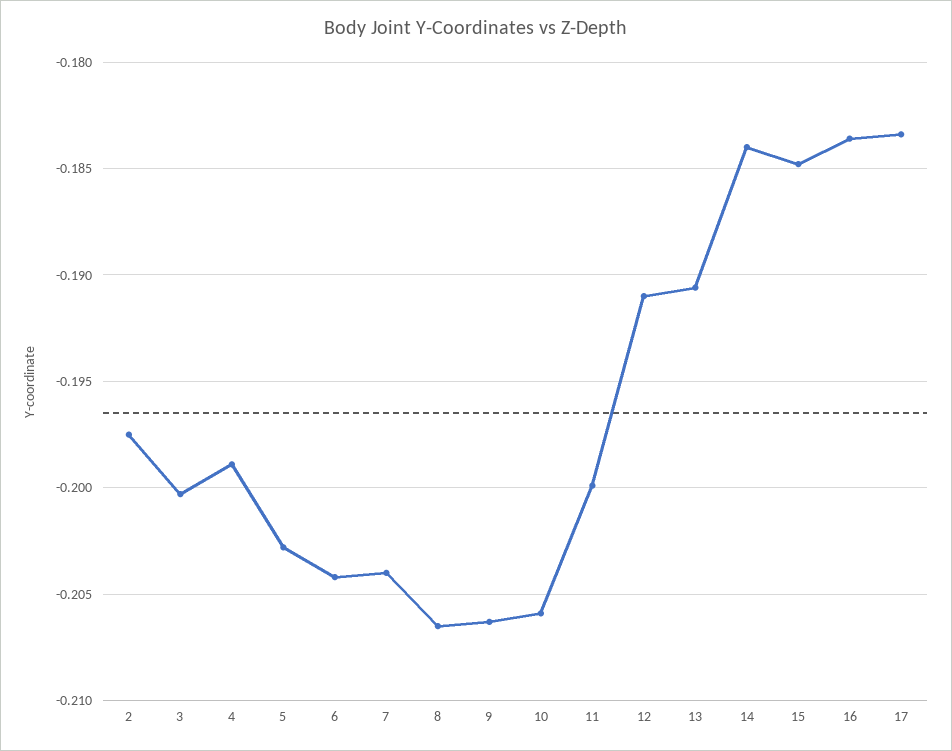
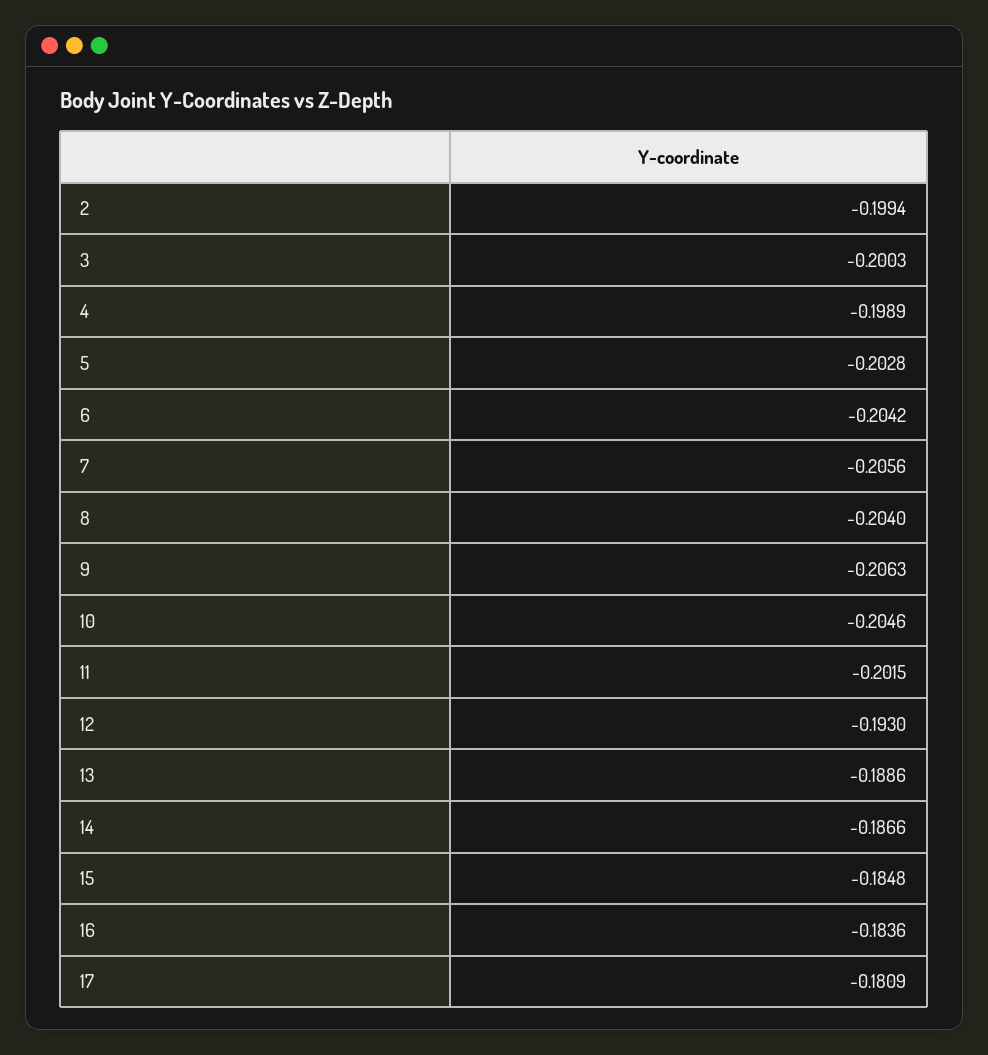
2: -0.1975 -> -0.1994
7: -0.204 -> -0.2056
8: -0.2065 -> -0.204
10: -0.206 -> -0.2046
11: -0.2 -> -0.2015
12: -0.191 -> -0.193
13: -0.1905 -> -0.1886
14: -0.184 -> -0.1866
17: -0.1835 -> -0.1809

